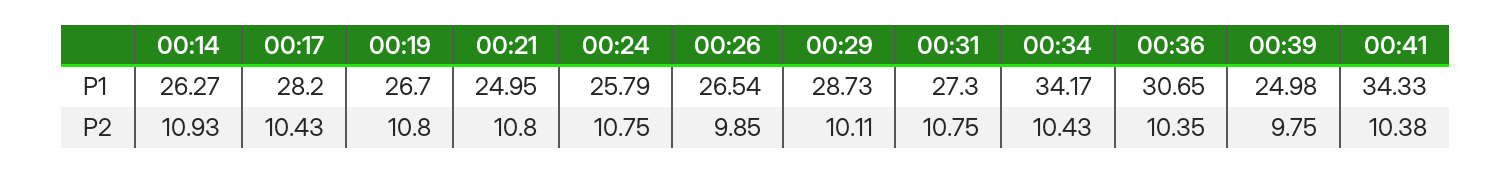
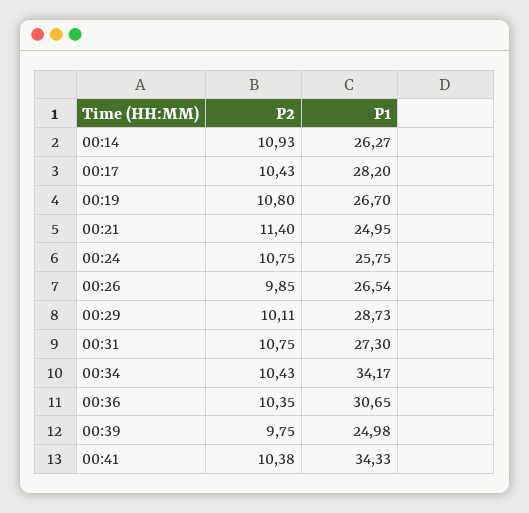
00:24, P1: 25.79 -> 25.75
00:21, P2: 10.8 -> 11.4

